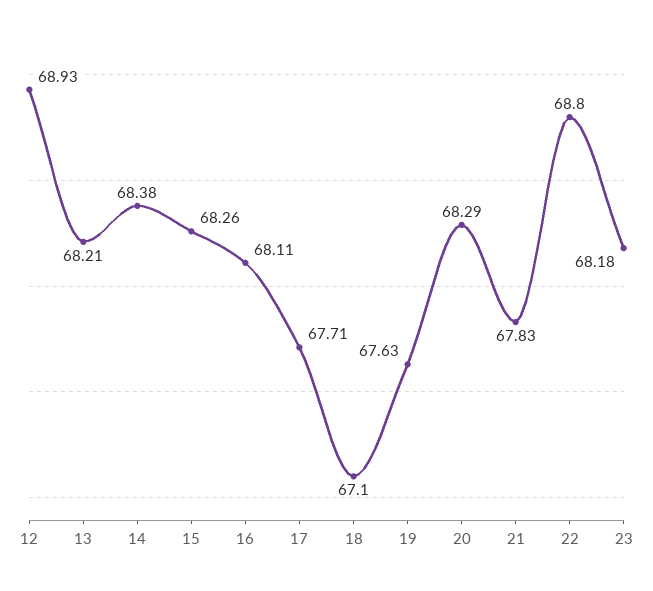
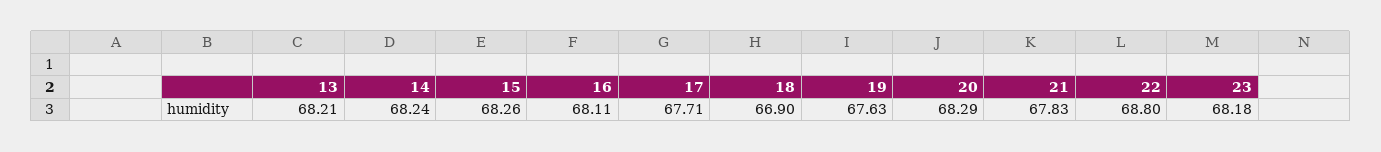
12: 68.93 -> none
14: 68.38 -> 68.24
18: 67.1 -> 66.9

